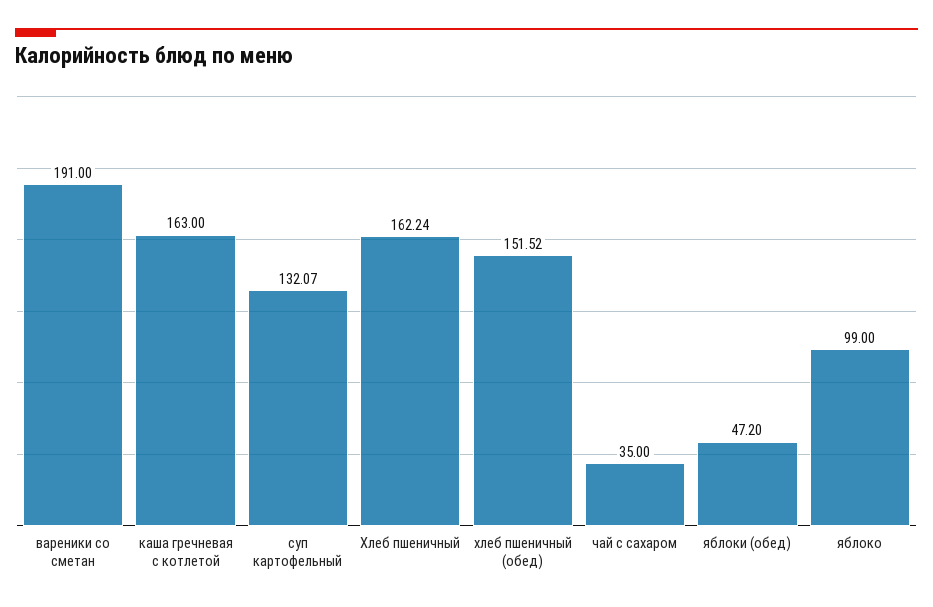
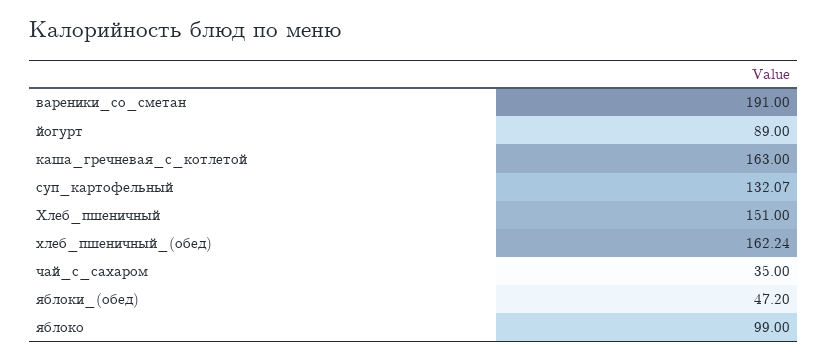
Хлеб пшеничный: 162.24 -> 151
хлеб пшеничный (обед): 151.52 -> 162.24
йогурт: none -> 89

